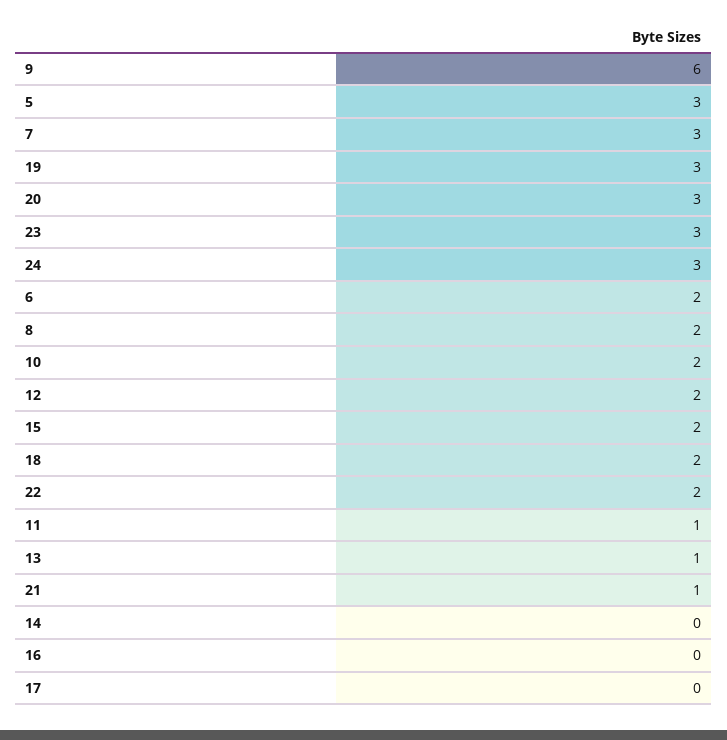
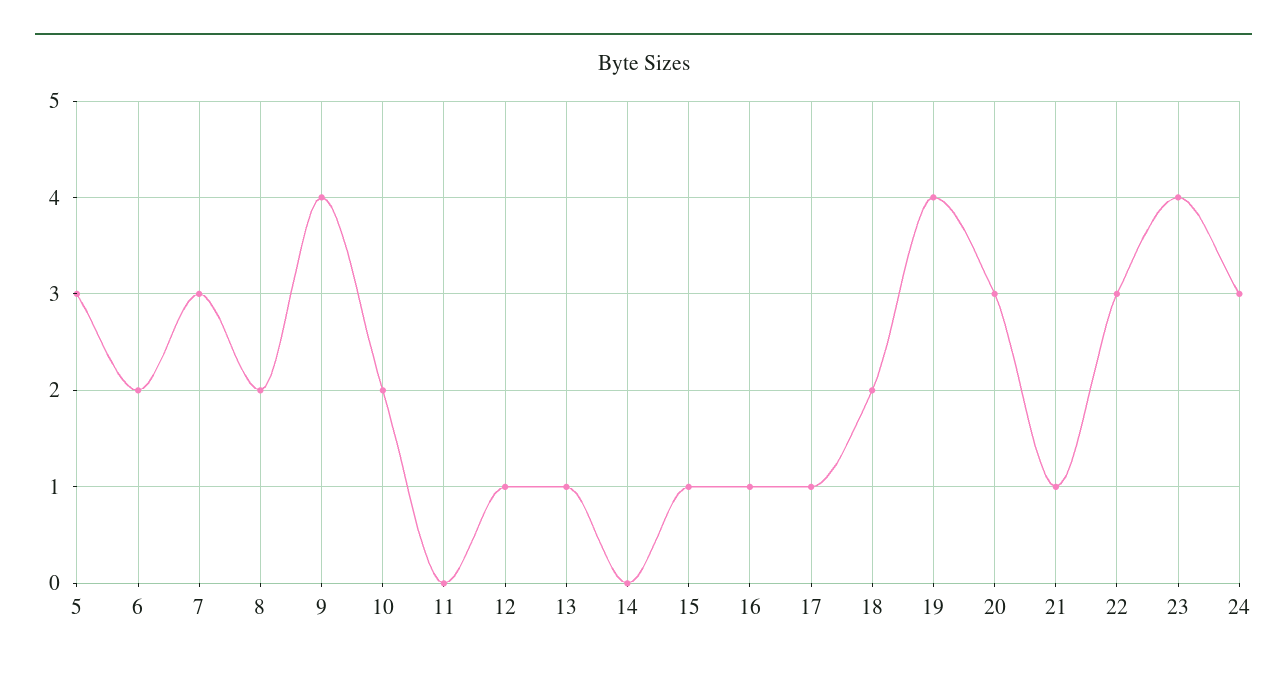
9: 6 -> 4
19: 3 -> 4
23: 3 -> 4
12: 2 -> 1
15: 2 -> 1
22: 2 -> 3
11: 1 -> 0
16: 0 -> 1
17: 0 -> 1

